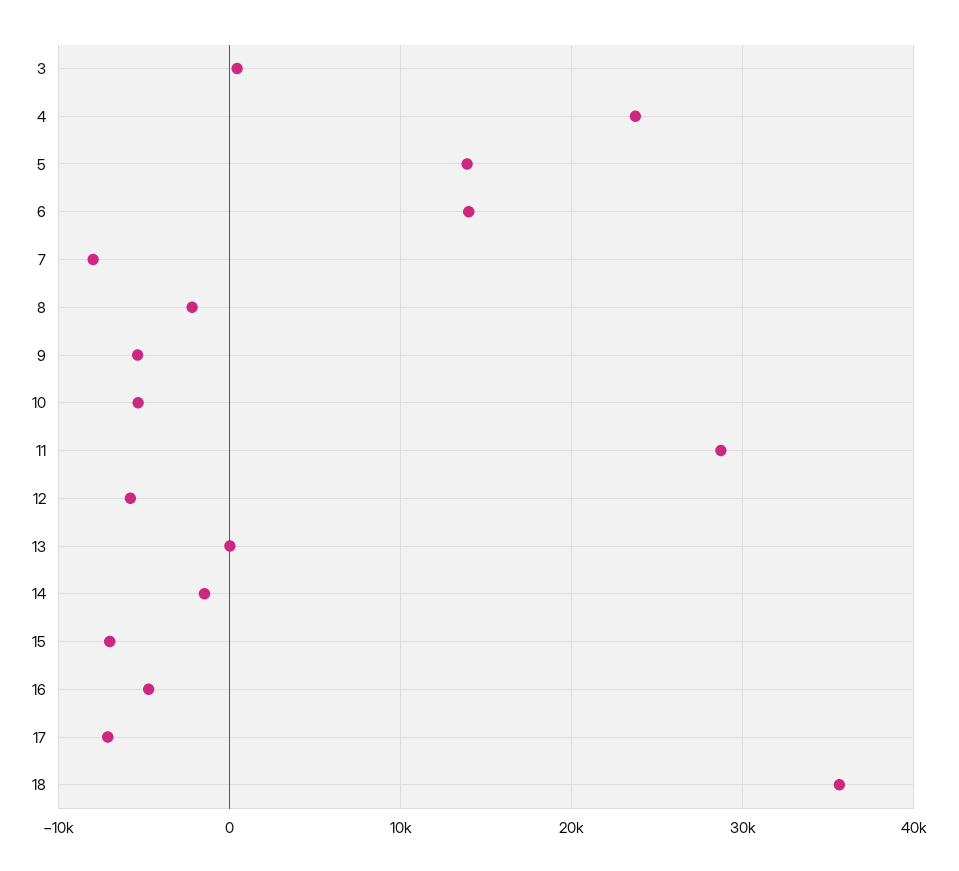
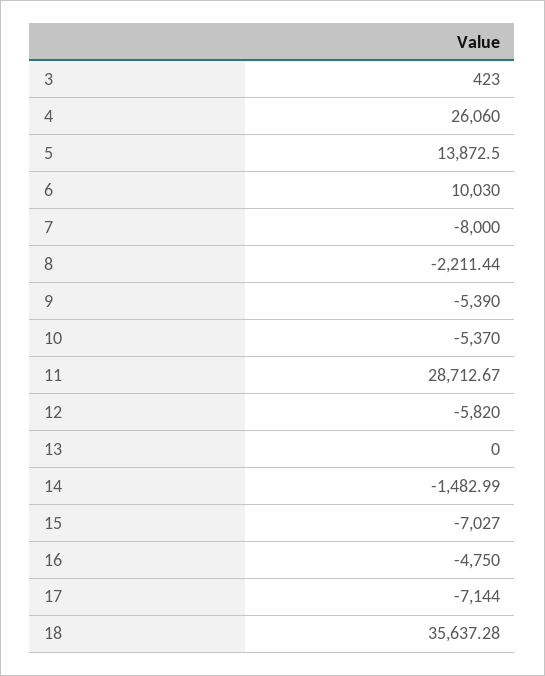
4: 24000 -> 26060
6: 14000 -> 10030

